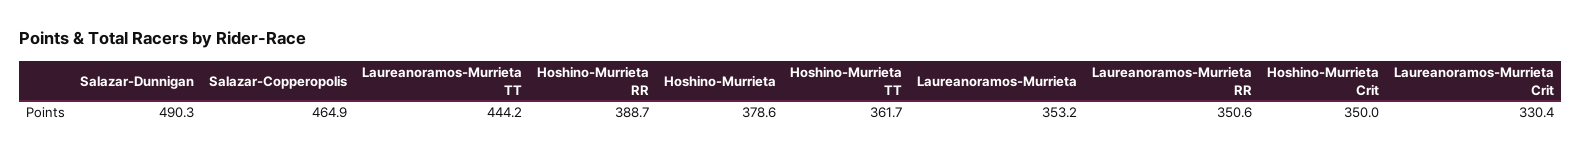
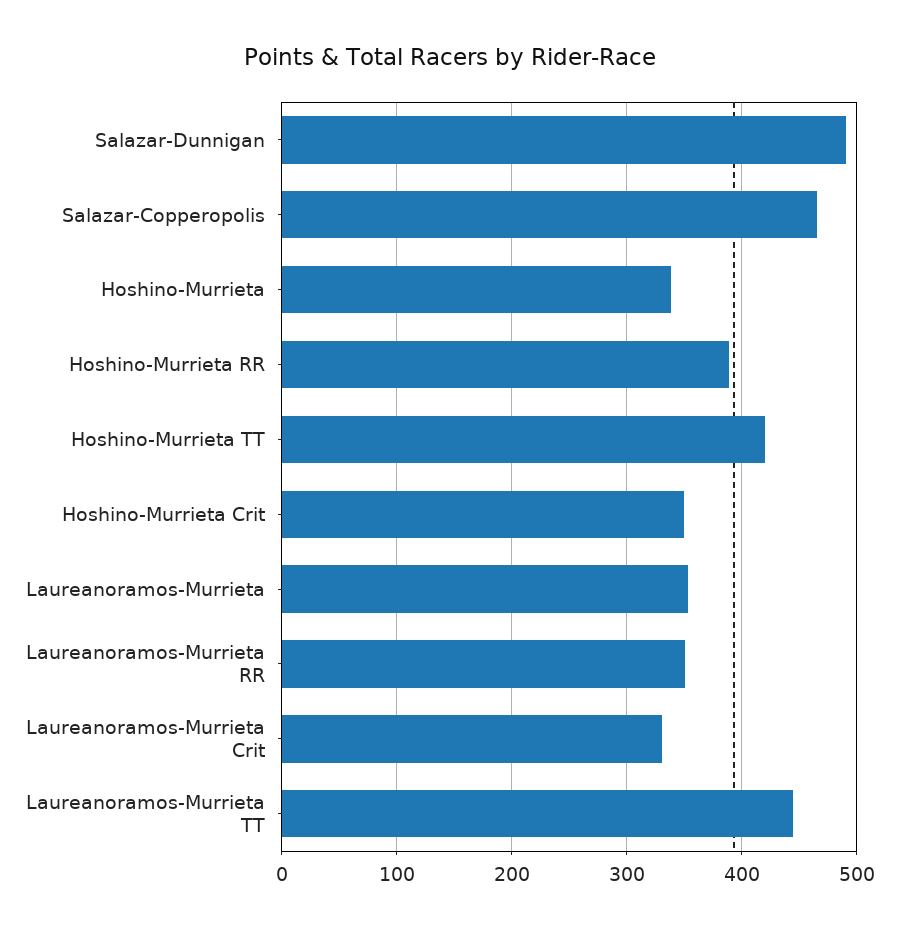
Hoshino-Murrieta: 378.6 -> 340
Hoshino-Murrieta TT: 361.7 -> 420

